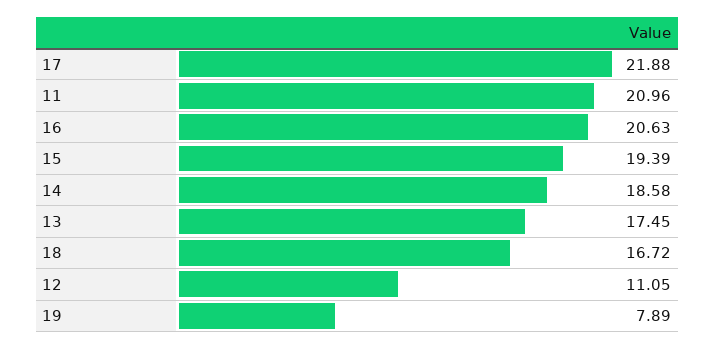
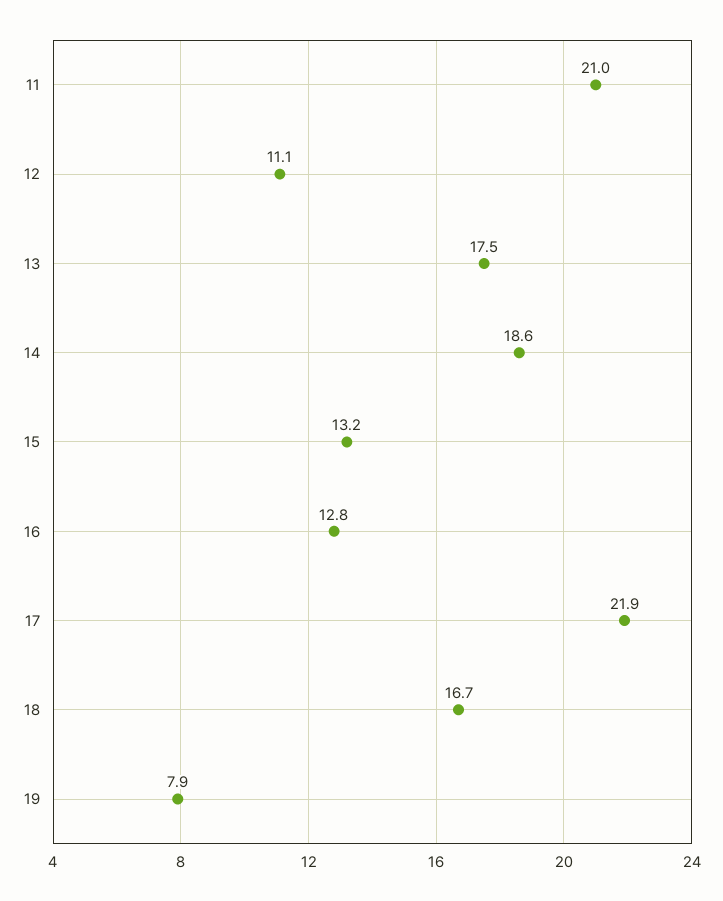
16: 20.63 -> 12.8
15: 19.39 -> 13.2

